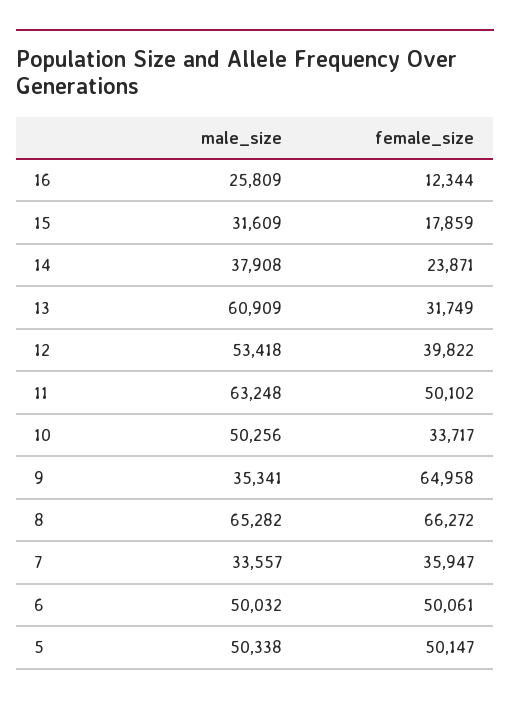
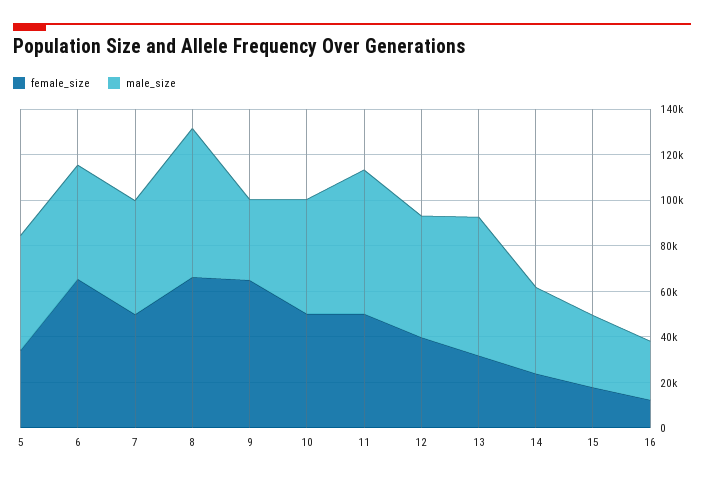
female_size, 10: 33717 -> 50000
male_size, 7: 33557 -> 50000
female_size, 7: 35947 -> 50000
female_size, 6: 50061 -> 65000
female_size, 5: 50147 -> 35000

